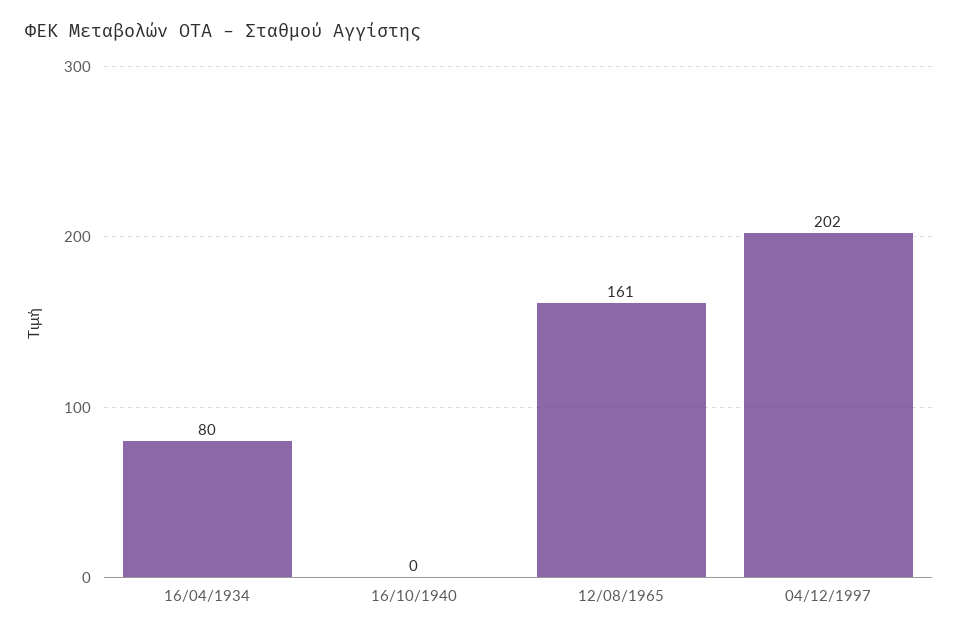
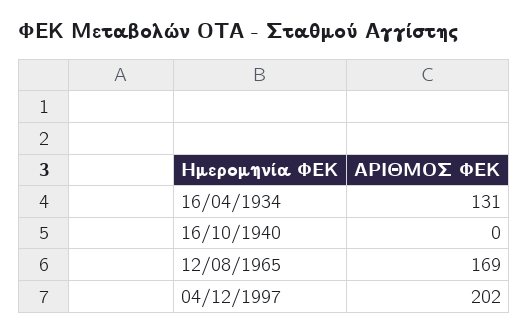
16/04/1934: 80 -> 131
12/08/1965: 161 -> 169

